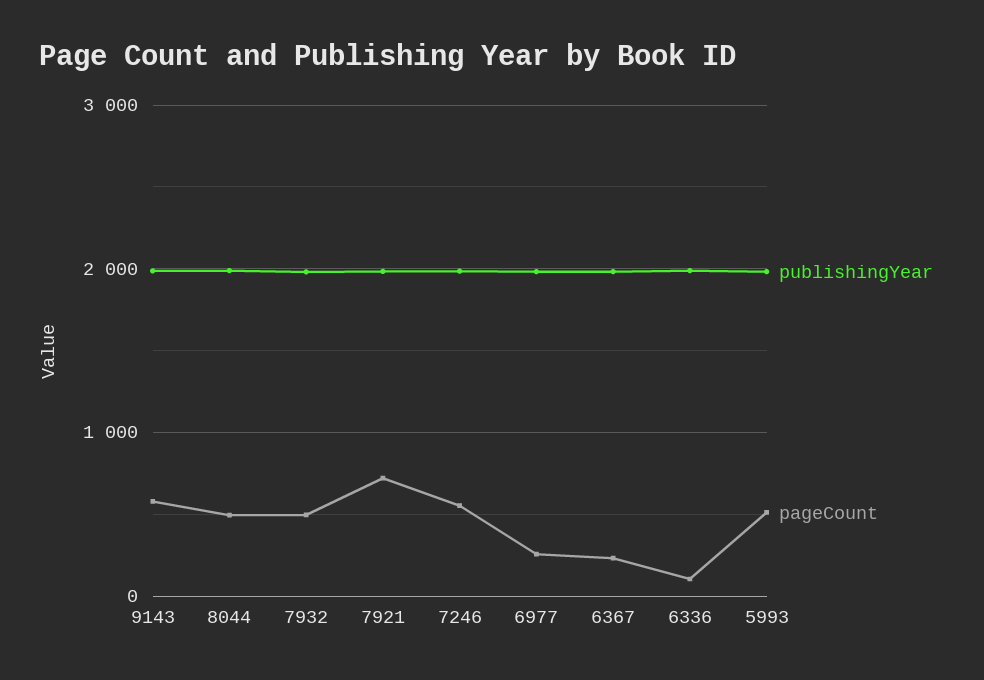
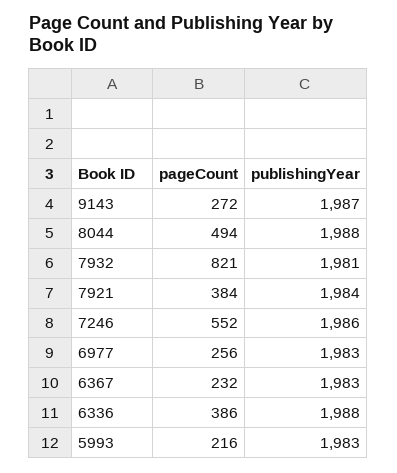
pageCount, 9143: 600 -> 272
pageCount, 7932: 500 -> 821
pageCount, 7921: 700 -> 384
pageCount, 6336: 100 -> 386
pageCount, 5993: 500 -> 216

